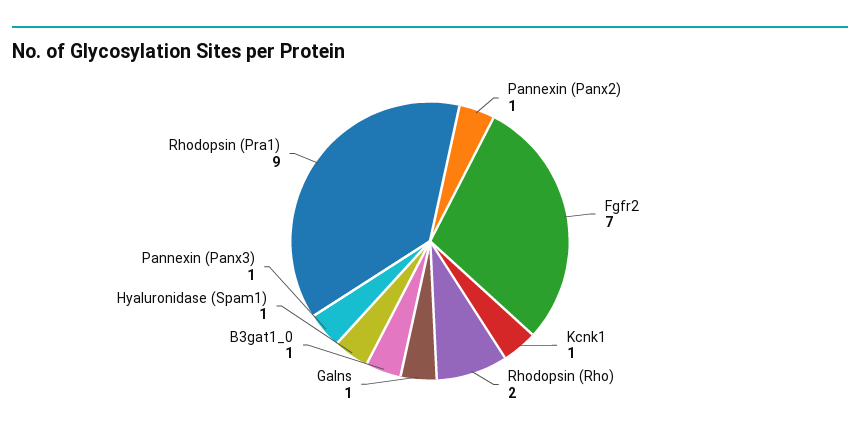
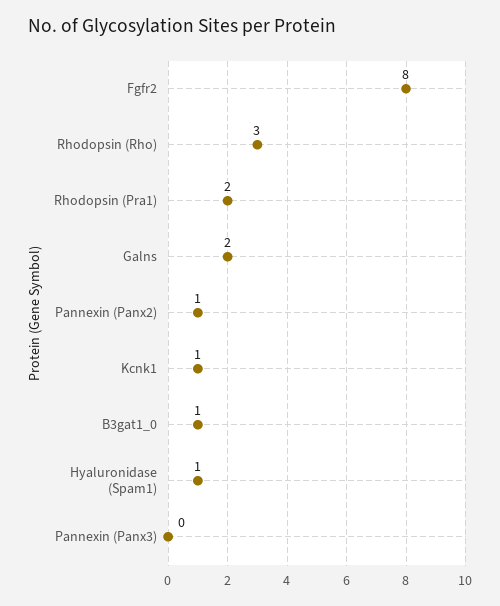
Fgfr2: 7 -> 8
Rhodopsin (Rho): 2 -> 3
Galns: 1 -> 2
Pannexin (Panx3): 1 -> 0
Rhodopsin (Pra1): 9 -> 2

